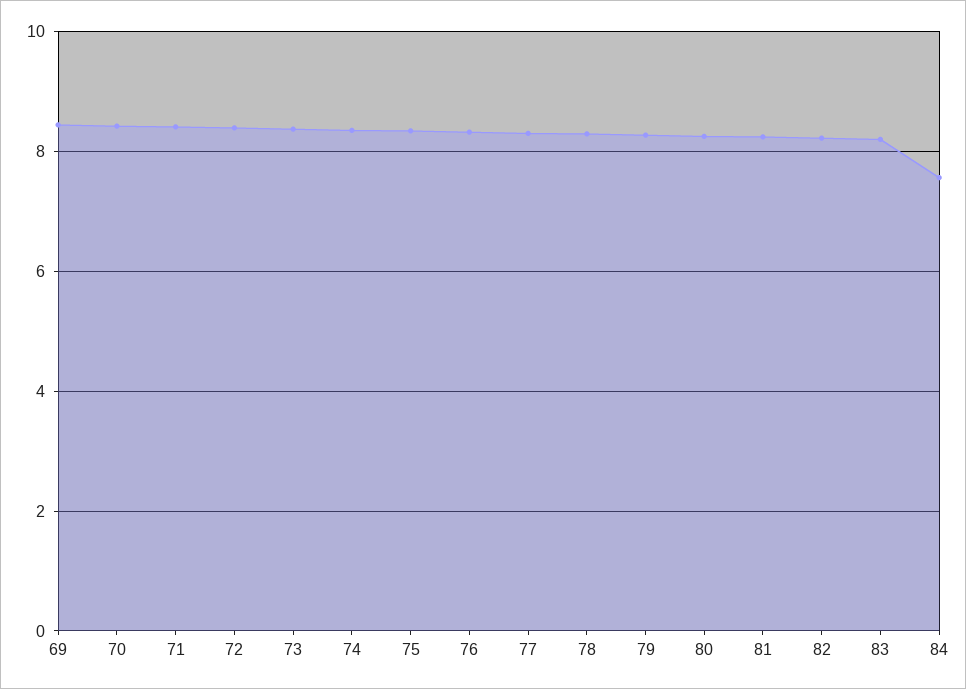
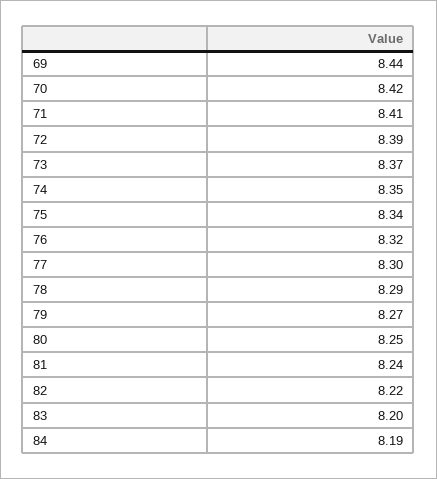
84: 7.6 -> 8.19

